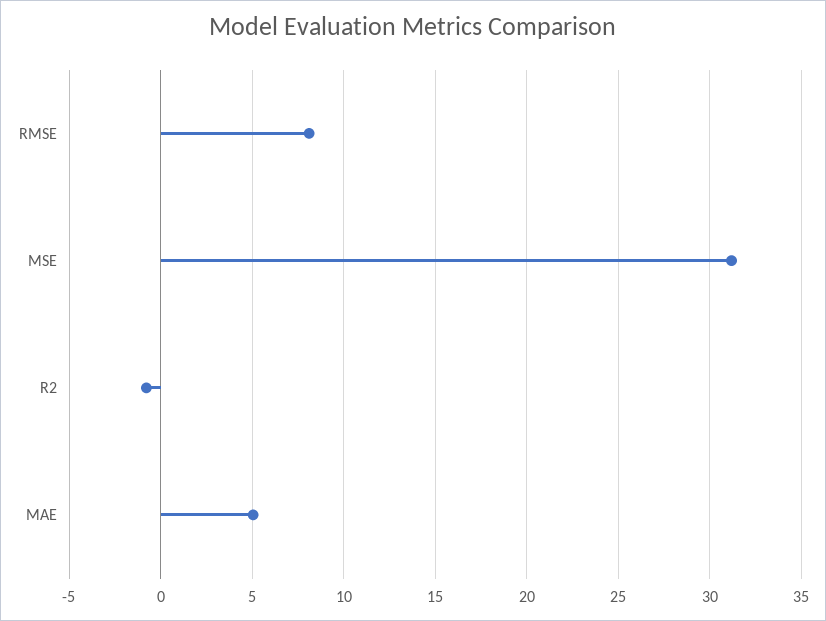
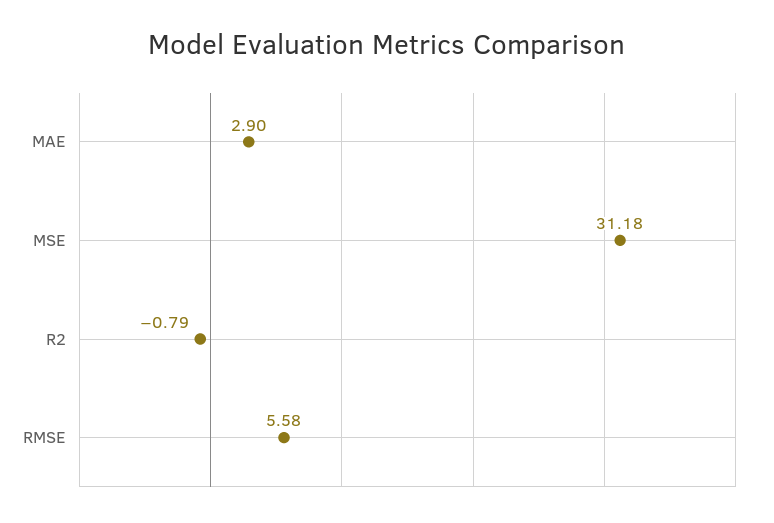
RMSE: 8 -> 5.58
MAE: 5 -> 2.9

